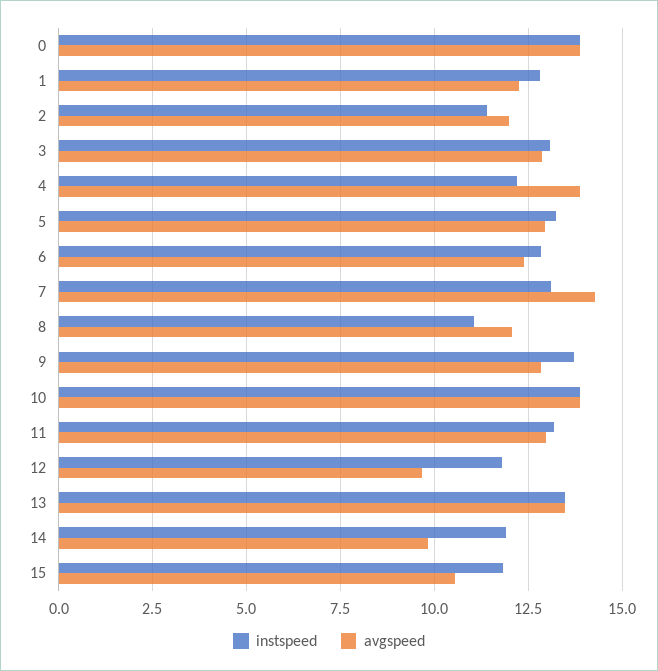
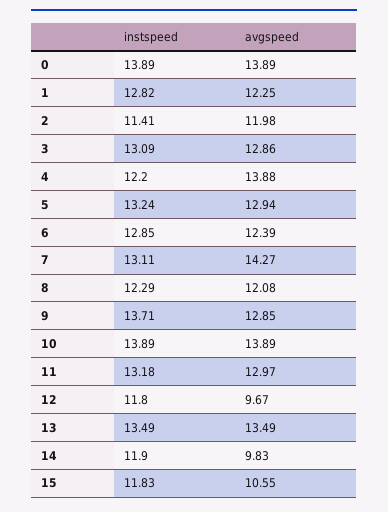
instspeed, 8: 11 -> 12.29

